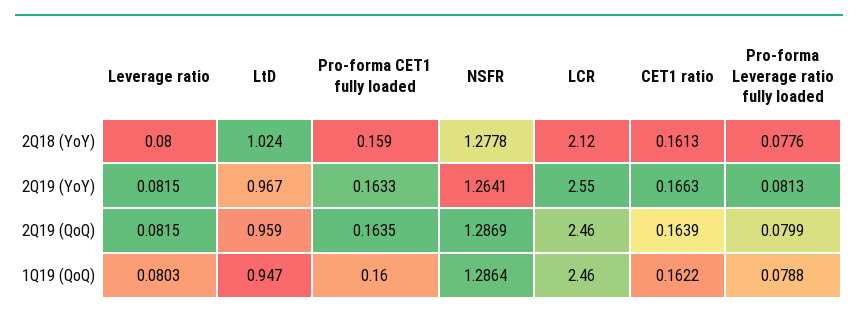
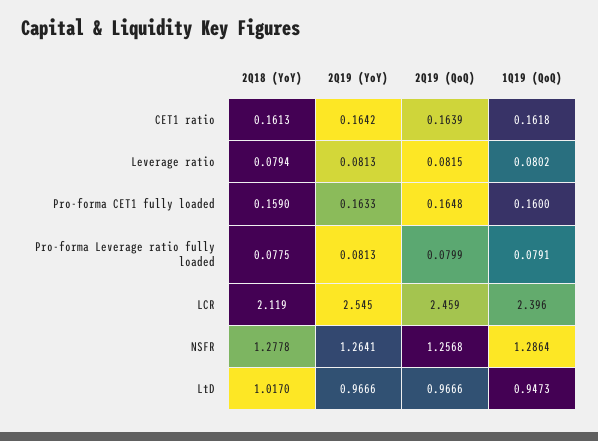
Leverage ratio, 2Q18 (YoY): 0.08 -> 0.0794
LtD, 2Q18 (YoY): 1.024 -> 1.017
Pro-forma Leverage ratio fully loaded, 2Q18 (YoY): 0.0776 -> 0.0775
Leverage ratio, 2Q19 (YoY): 0.0815 -> 0.0813
CET1 ratio, 2Q19 (YoY): 0.1663 -> 0.1642
LtD, 2Q19 (QoQ): 0.959 -> 0.9666
Pro-forma CET1 fully loaded, 2Q19 (QoQ): 0.1635 -> 0.1648
NSFR, 2Q19 (QoQ): 1.2869 -> 1.2568
Leverage ratio, 1Q19 (QoQ): 0.0803 -> 0.0802
LCR, 1Q19 (QoQ): 2.46 -> 2.396
CET1 ratio, 1Q19 (QoQ): 0.1622 -> 0.1618
Pro-forma Leverage ratio fully loaded, 1Q19 (QoQ): 0.0788 -> 0.0791

